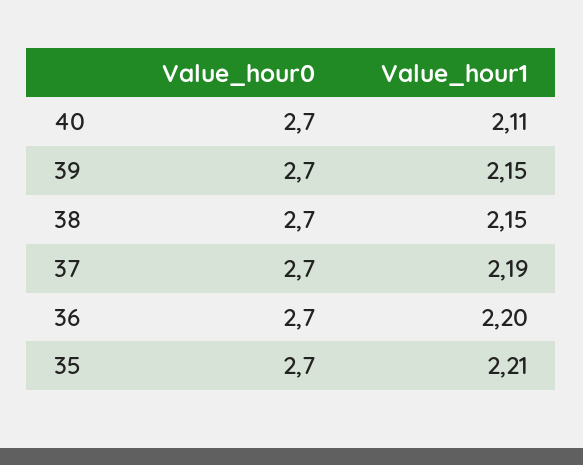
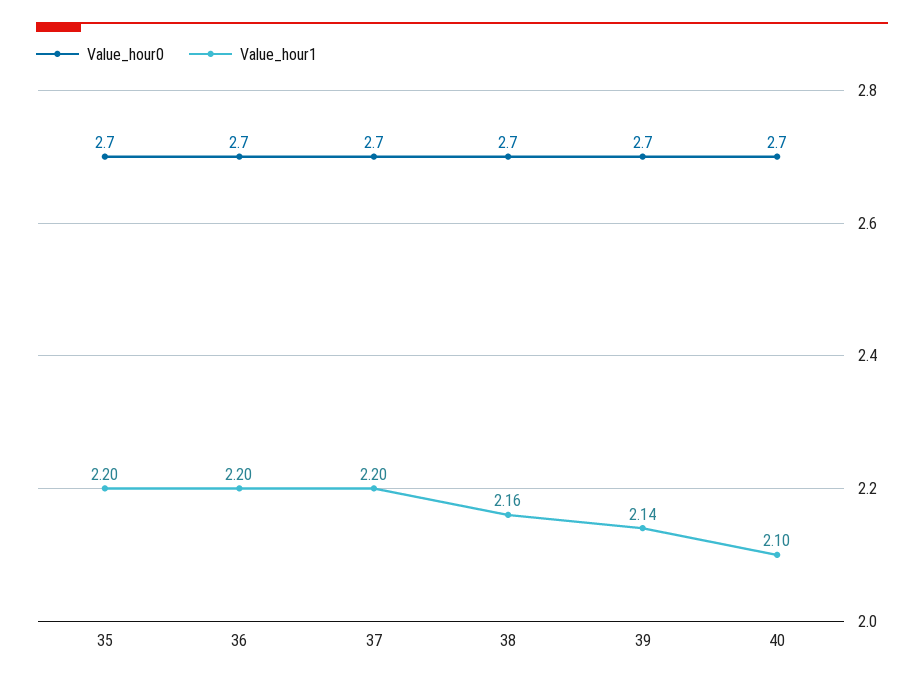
Value_hour1, 40: 2.11 -> 2.1
Value_hour1, 39: 2.15 -> 2.14
Value_hour1, 38: 2.15 -> 2.16
Value_hour1, 37: 2.19 -> 2.2
Value_hour1, 35: 2.21 -> 2.2

